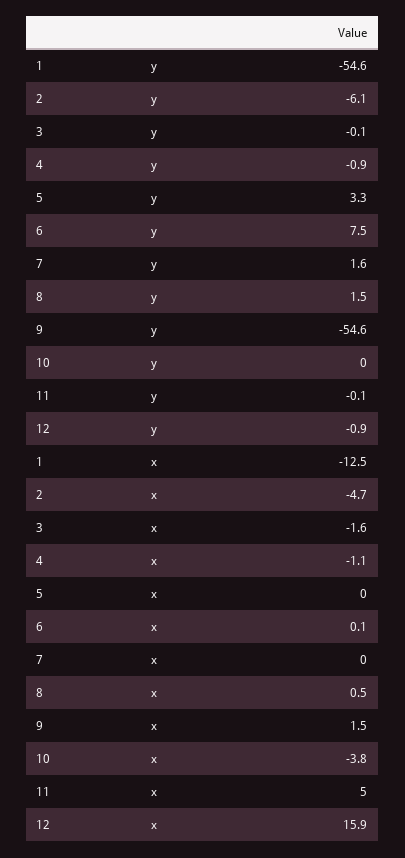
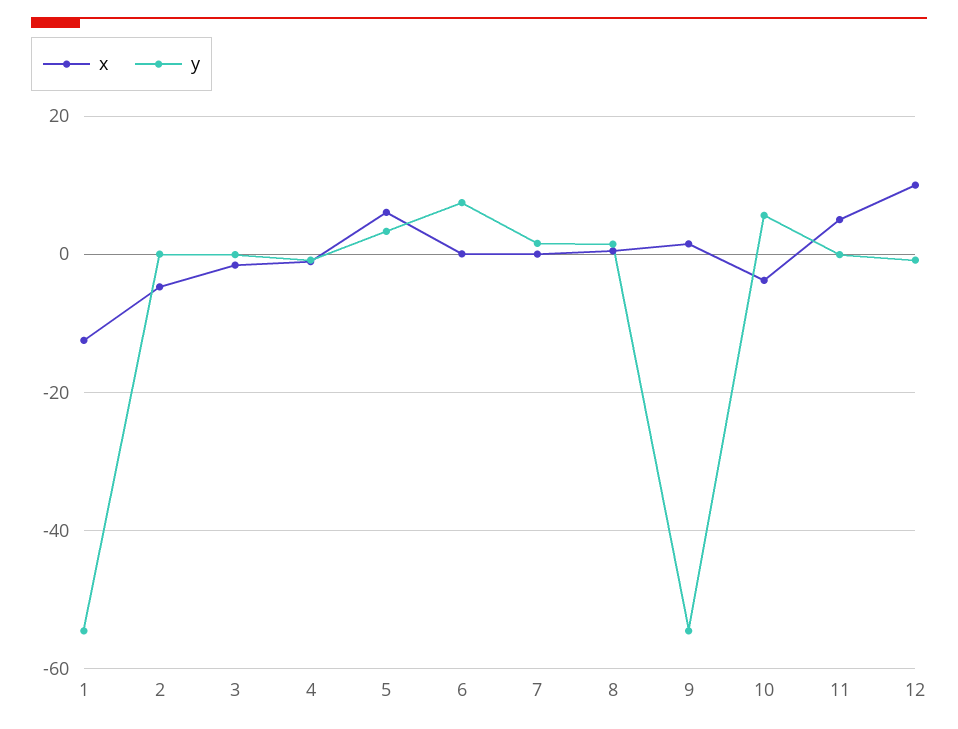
y, 2: -6.1 -> 0
y, 10: 0 -> 6
x, 5: 0 -> 6
x, 12: 15.9 -> 10

